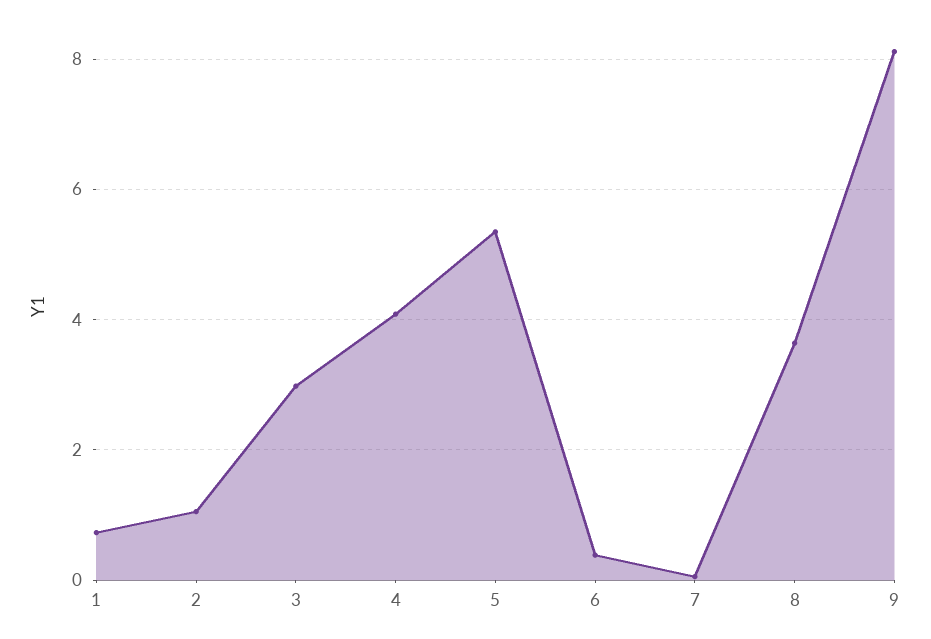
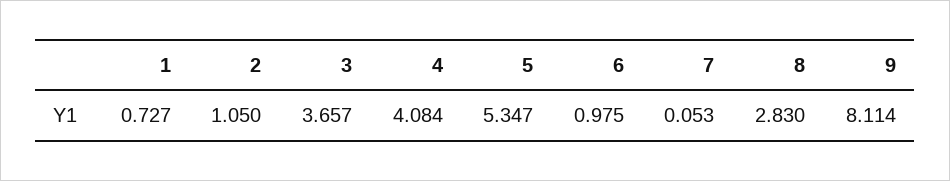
3: 3 -> 3.657
6: 0.4 -> 0.975
8: 3.6 -> 2.83

